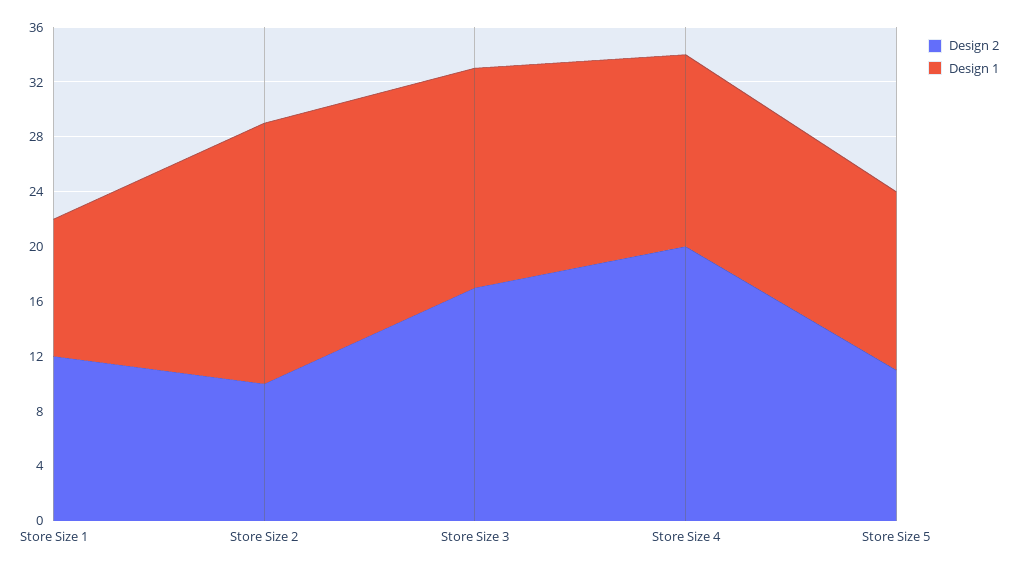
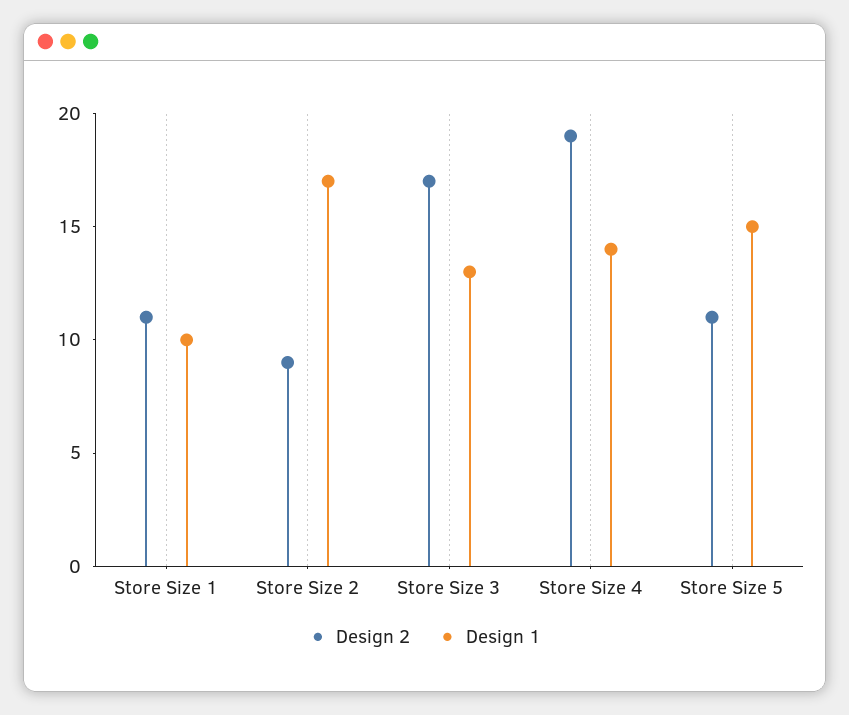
Design 2, Store Size 1: 12 -> 11
Design 2, Store Size 2: 10 -> 9
Design 1, Store Size 2: 19 -> 17
Design 1, Store Size 3: 16 -> 13
Design 2, Store Size 4: 20 -> 19
Design 1, Store Size 5: 13 -> 15

